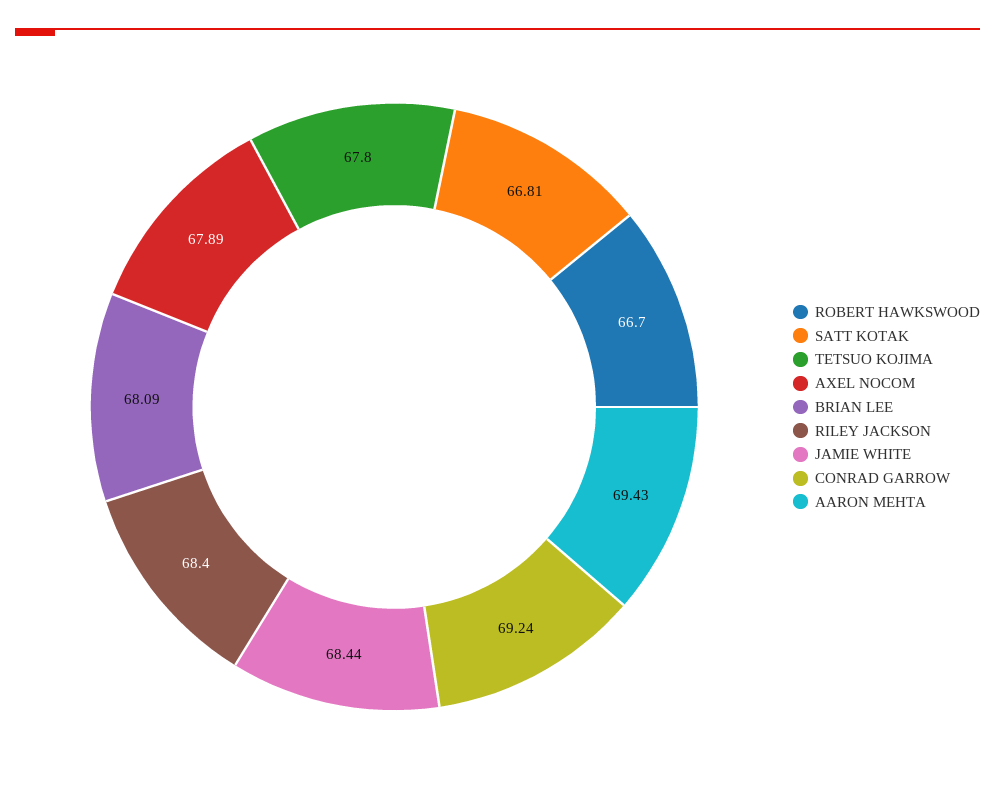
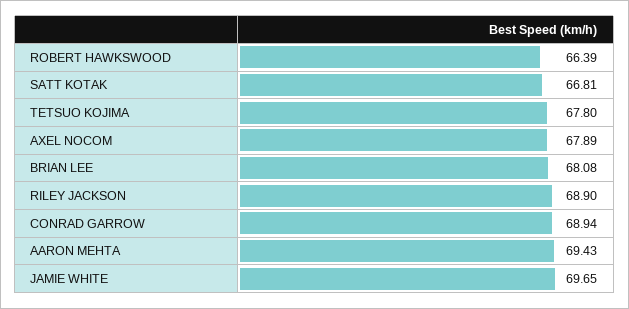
ROBERT HAWKSWOOD: 66.7 -> 66.39
BRIAN LEE: 68.09 -> 68.08
RILEY JACKSON: 68.4 -> 68.9
JAMIE WHITE: 68.44 -> 69.65
CONRAD GARROW: 69.24 -> 68.94

